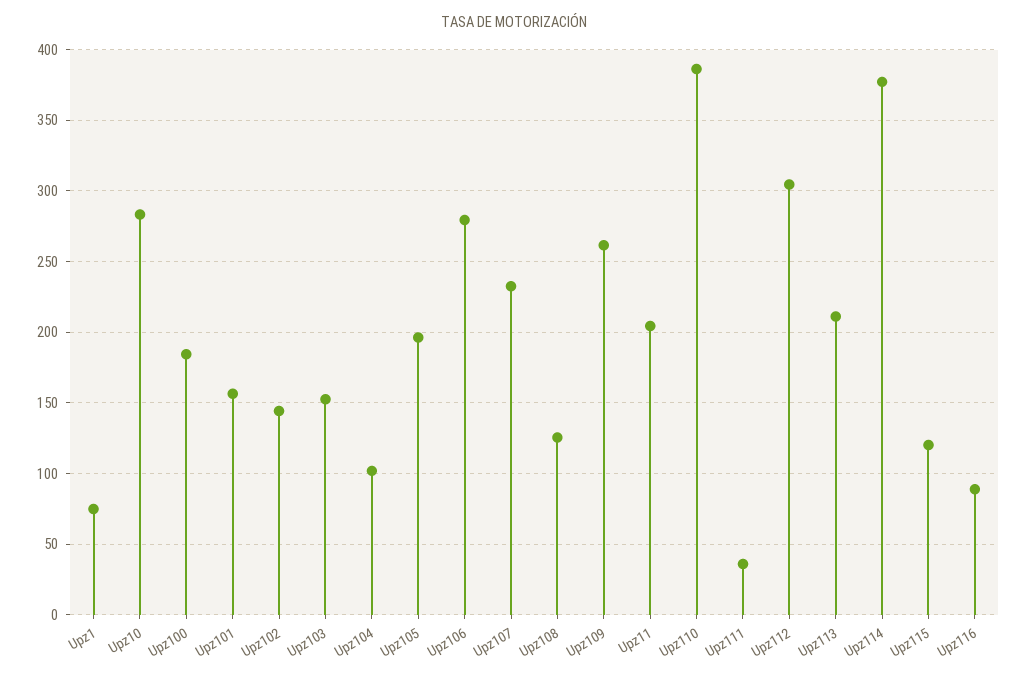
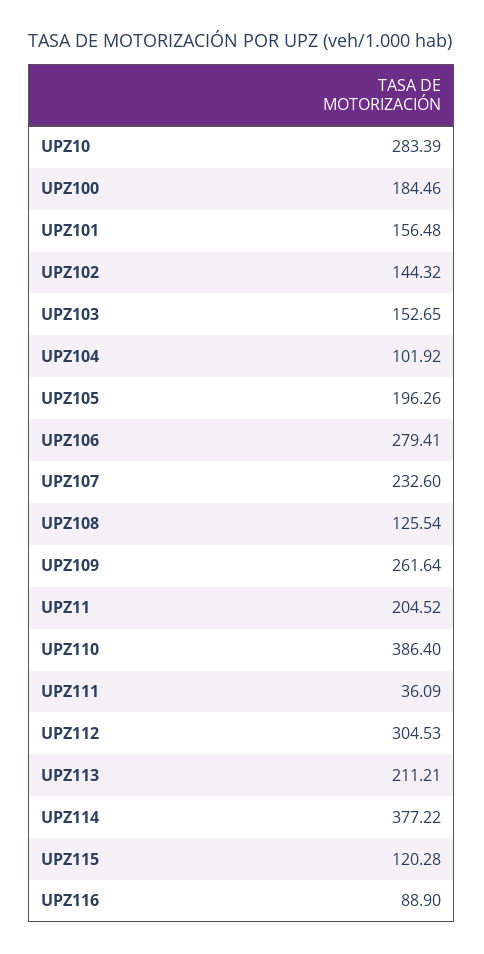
Upz1: 75 -> none

